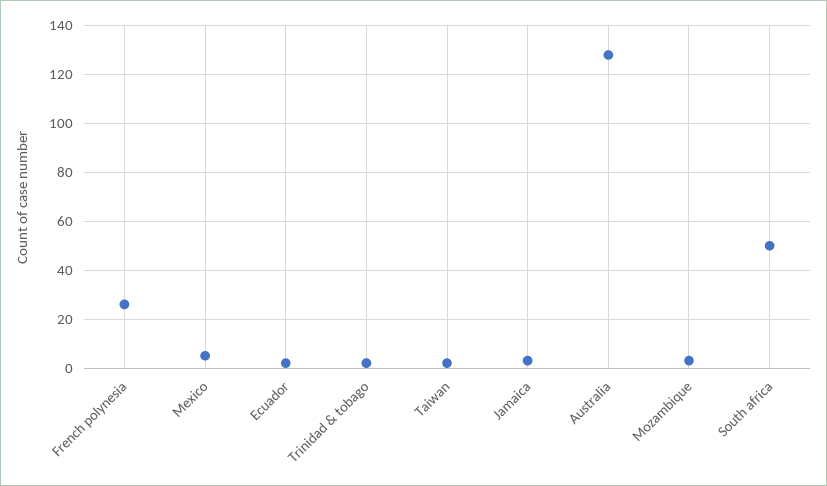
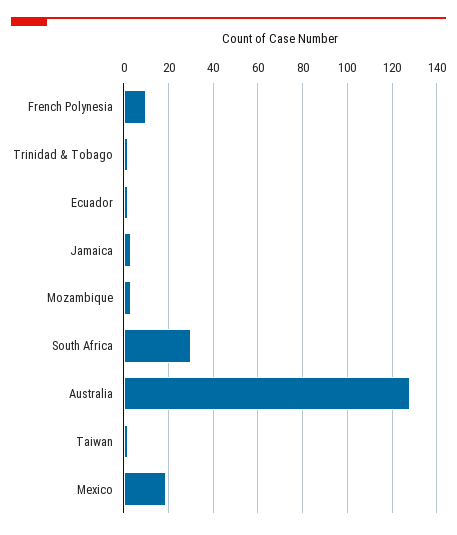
French polynesia: 25 -> 10
Mexico: 5 -> 20
South africa: 50 -> 30

